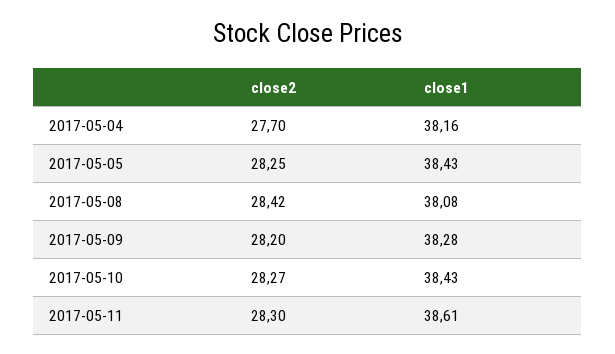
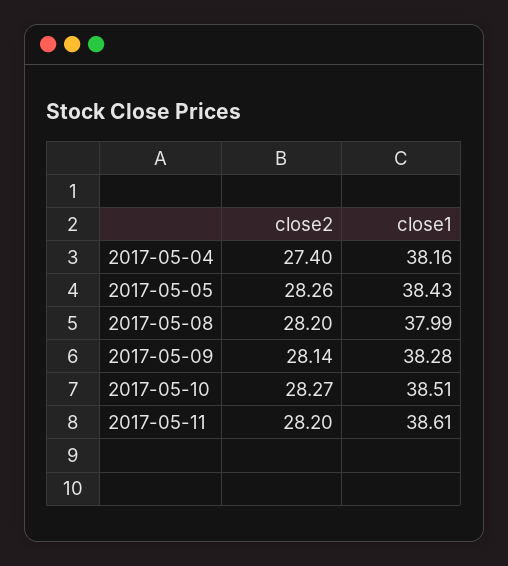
close2, 2017-05-04: 27.7 -> 27.4
close2, 2017-05-05: 28.25 -> 28.26
close2, 2017-05-08: 28.42 -> 28.2
close1, 2017-05-08: 38.08 -> 37.99
close2, 2017-05-09: 28.2 -> 28.14
close1, 2017-05-10: 38.43 -> 38.51
close2, 2017-05-11: 28.3 -> 28.2

